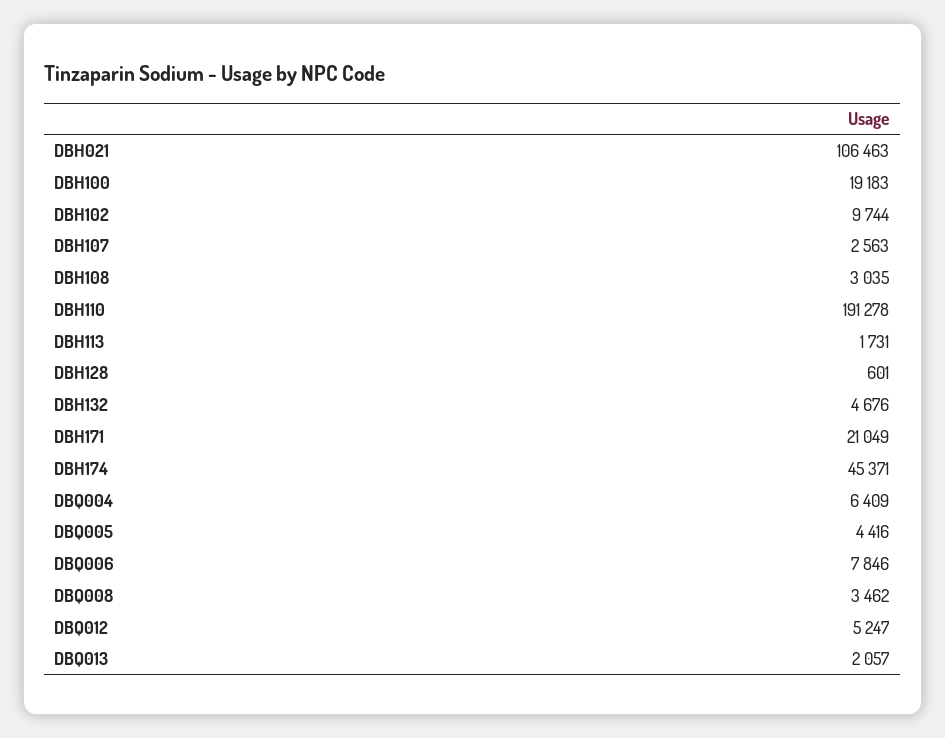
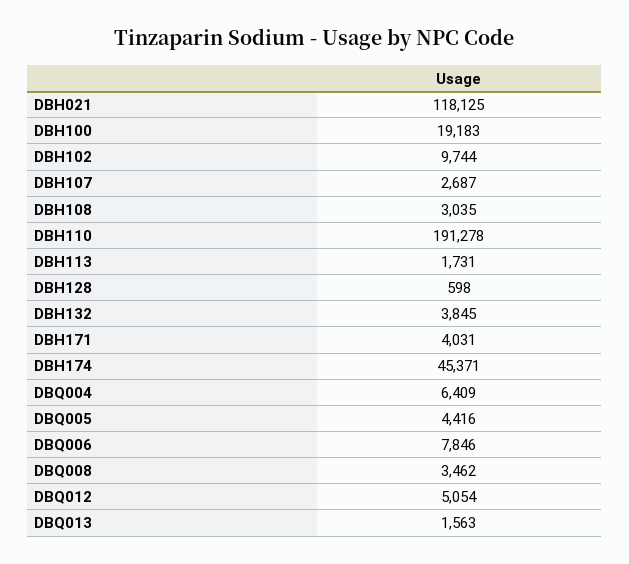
DBH021: 106463 -> 118125
DBH107: 2563 -> 2687
DBH128: 601 -> 598
DBH132: 4676 -> 3845
DBH171: 21049 -> 4031
DBQ012: 5247 -> 5054
DBQ013: 2057 -> 1563

